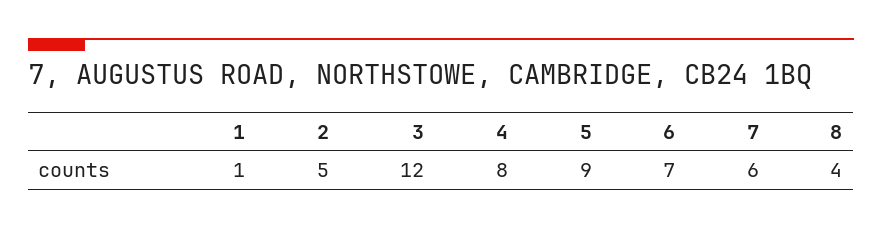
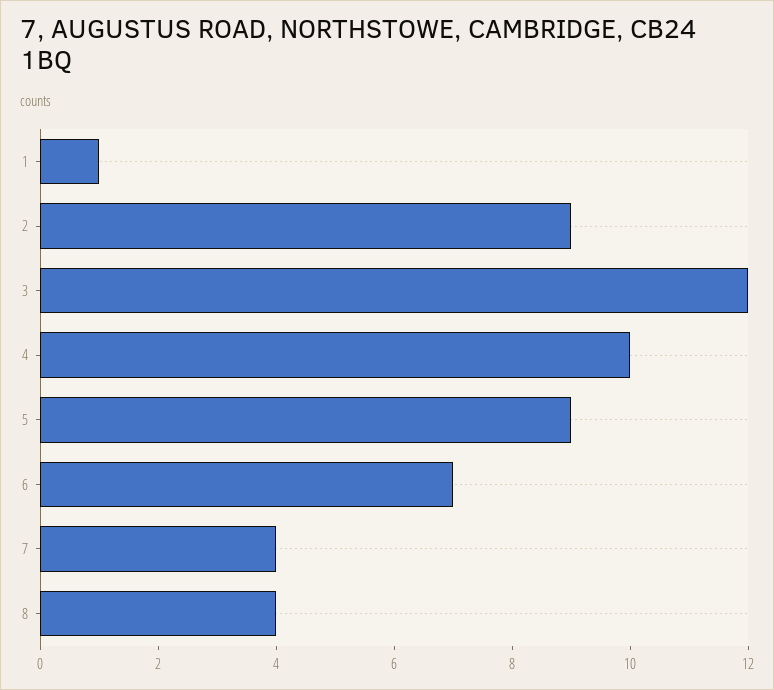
2: 5 -> 9
4: 8 -> 10
7: 6 -> 4

